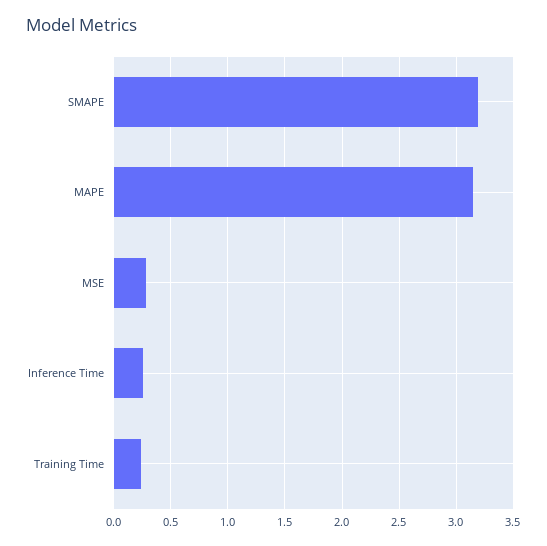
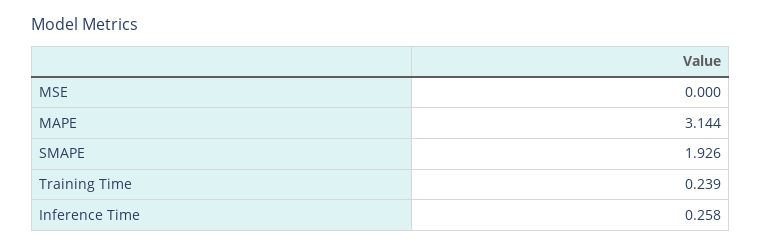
SMAPE: 3.2 -> 1.926
MSE: 0.3 -> 0

